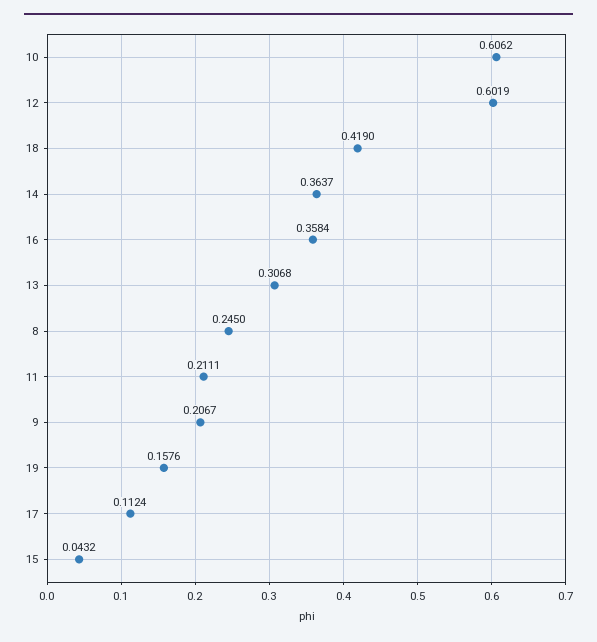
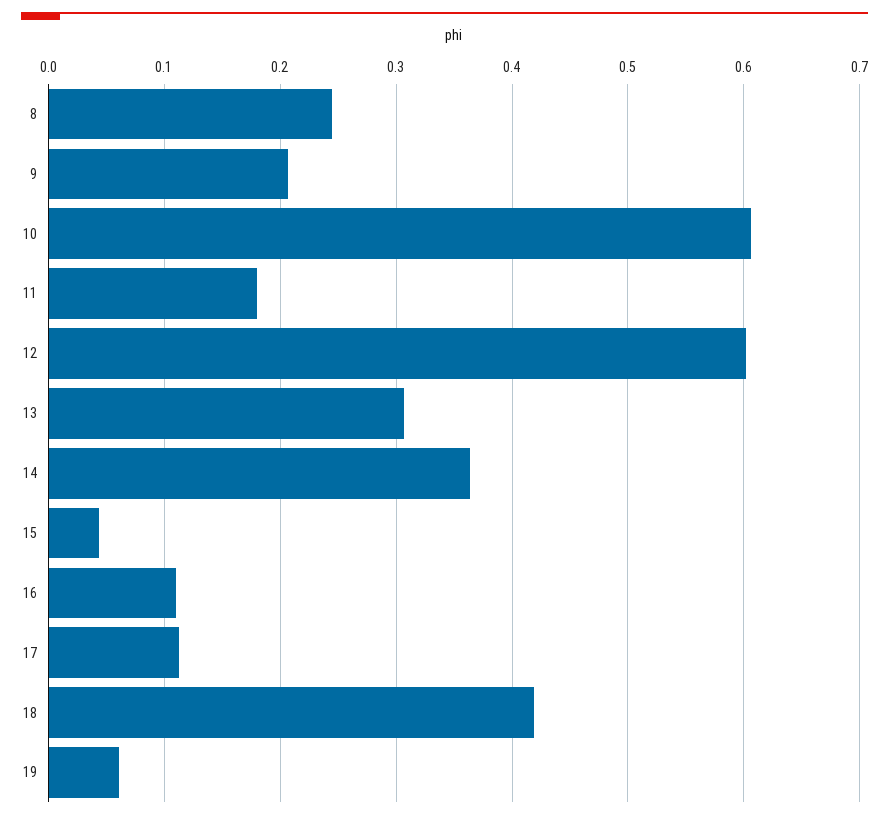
16: 0.3584 -> 0.11
11: 0.2111 -> 0.18
19: 0.1576 -> 0.06

